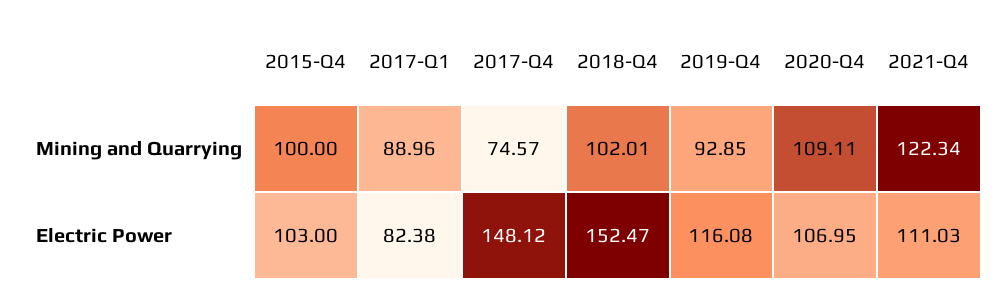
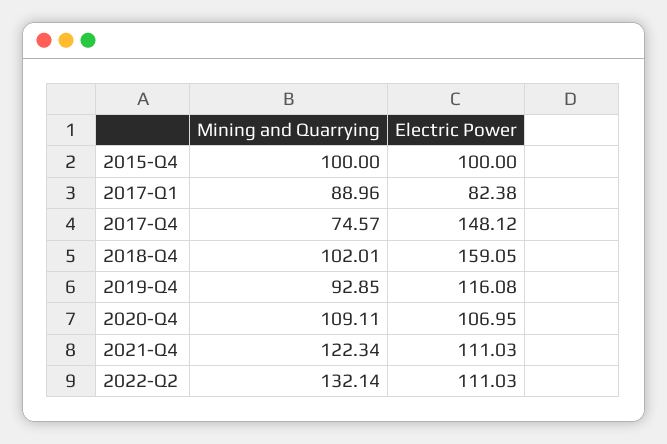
2015-Q4, Electric Power: 103 -> 100
2018-Q4, Electric Power: 152.47 -> 159.05
2022-Q2, Mining and Quarrying: none -> 132.14
2022-Q2, Electric Power: none -> 111.03

